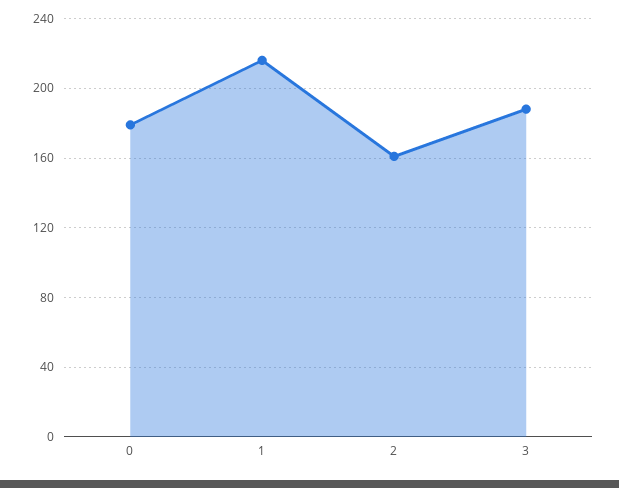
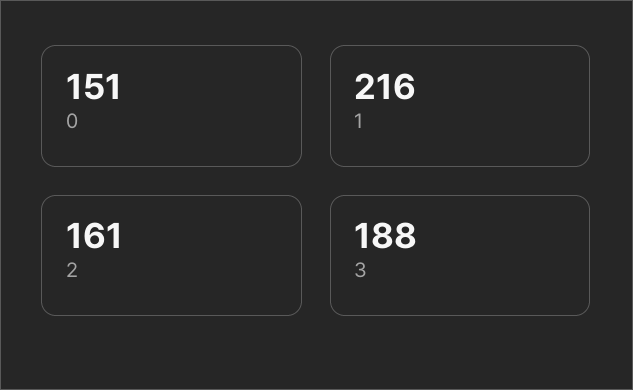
0: 180 -> 151

